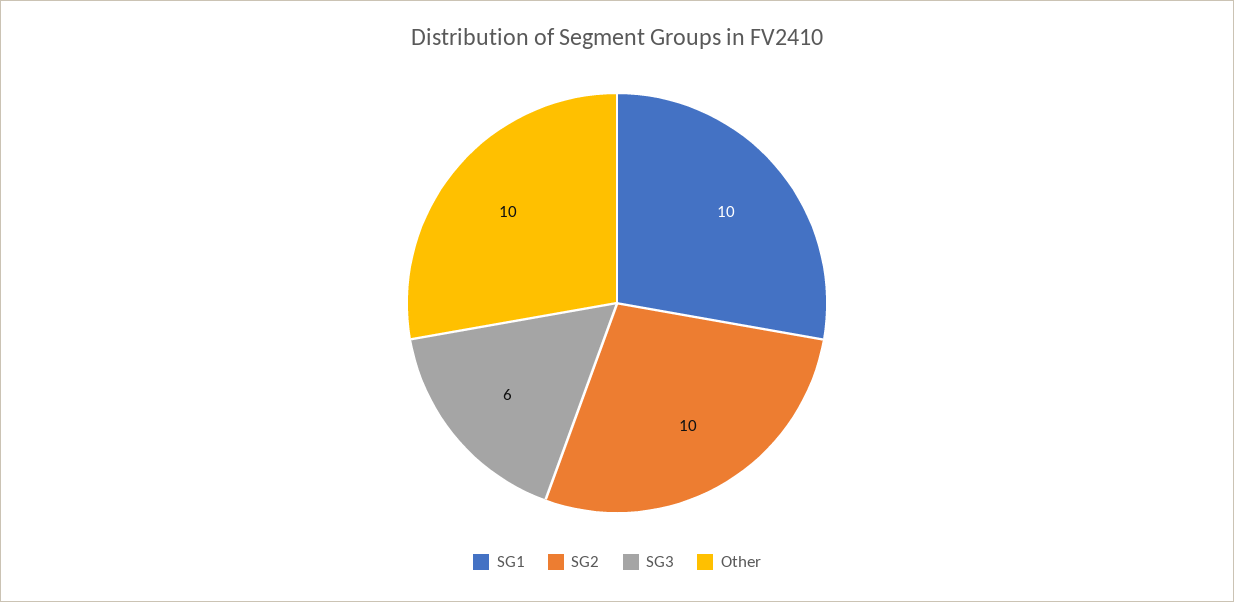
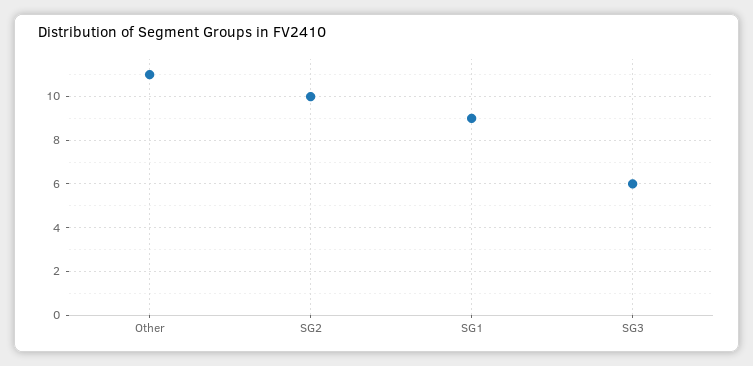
SG1: 10 -> 9
Other: 10 -> 11

